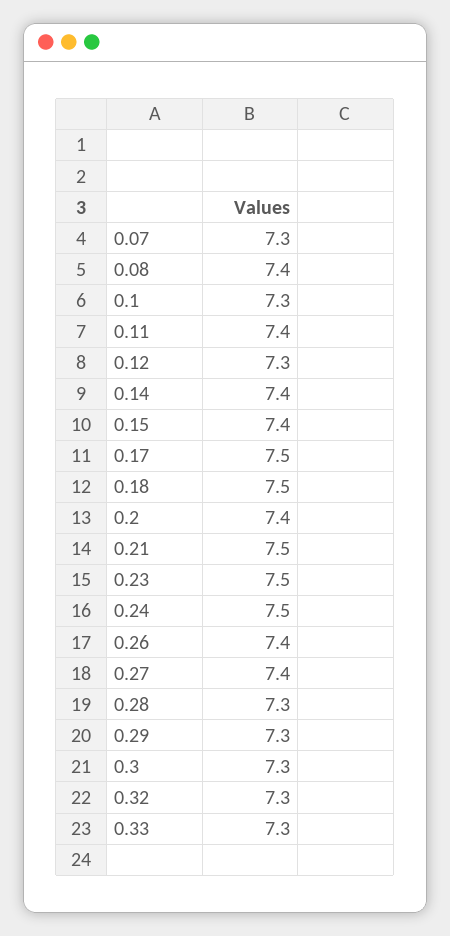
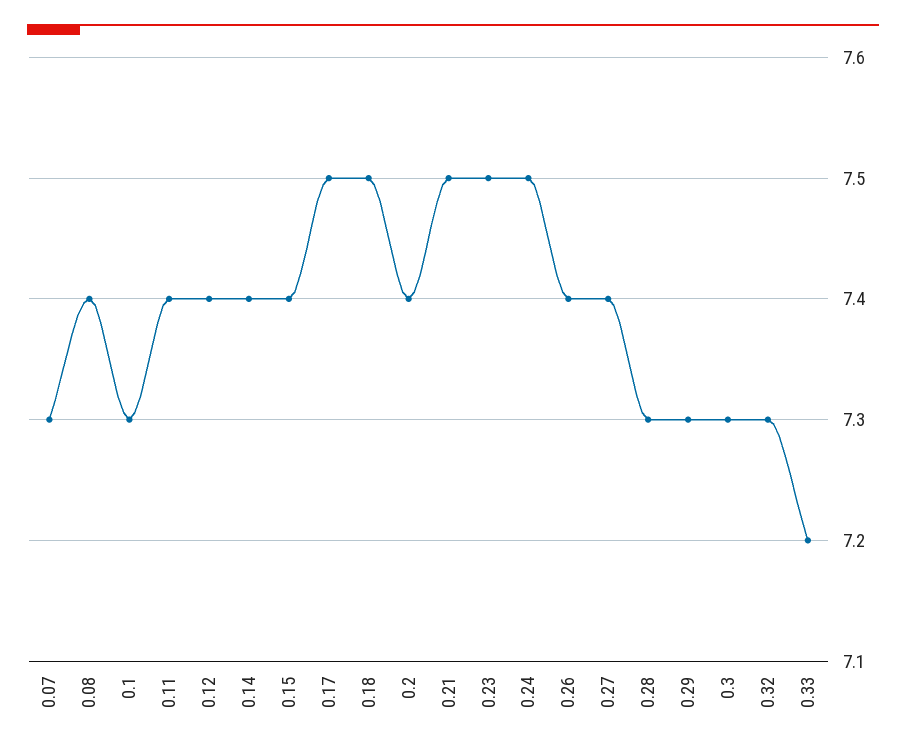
0.12: 7.3 -> 7.4
0.33: 7.3 -> 7.2

